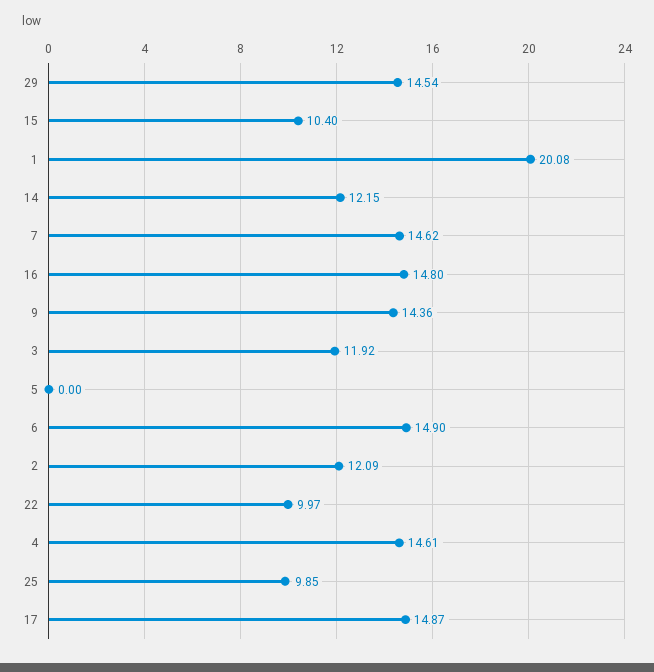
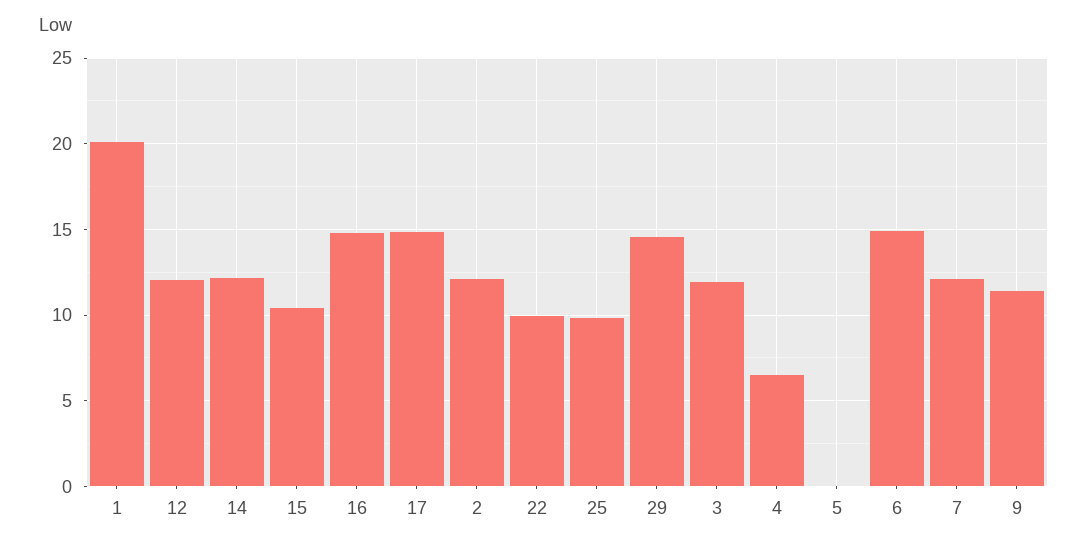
7: 14.62 -> 12
9: 14.36 -> 11.5
4: 14.61 -> 6.5
12: none -> 12

